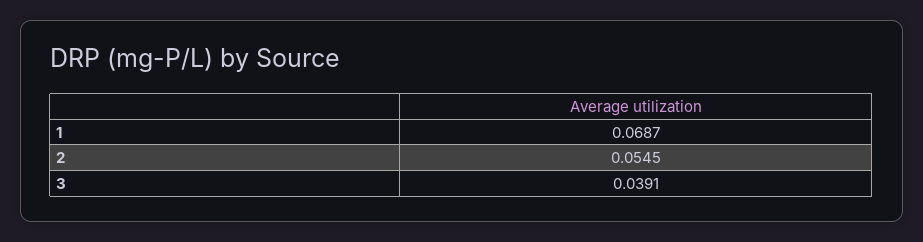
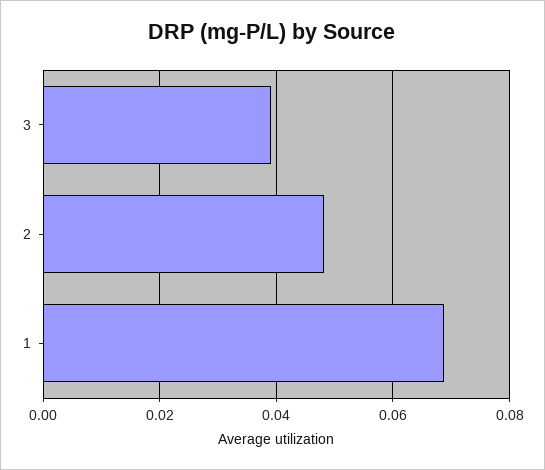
2: 0.0545 -> 0.048

